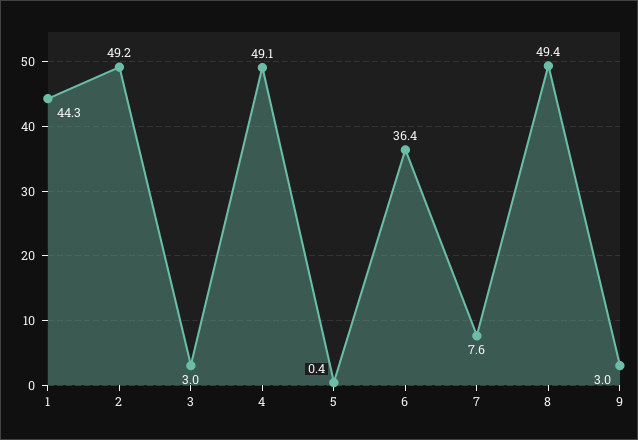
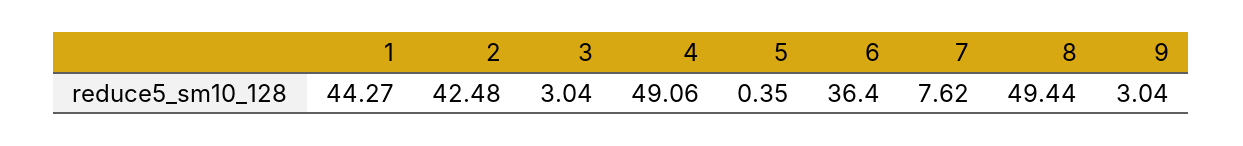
2: 49.2 -> 42.48

